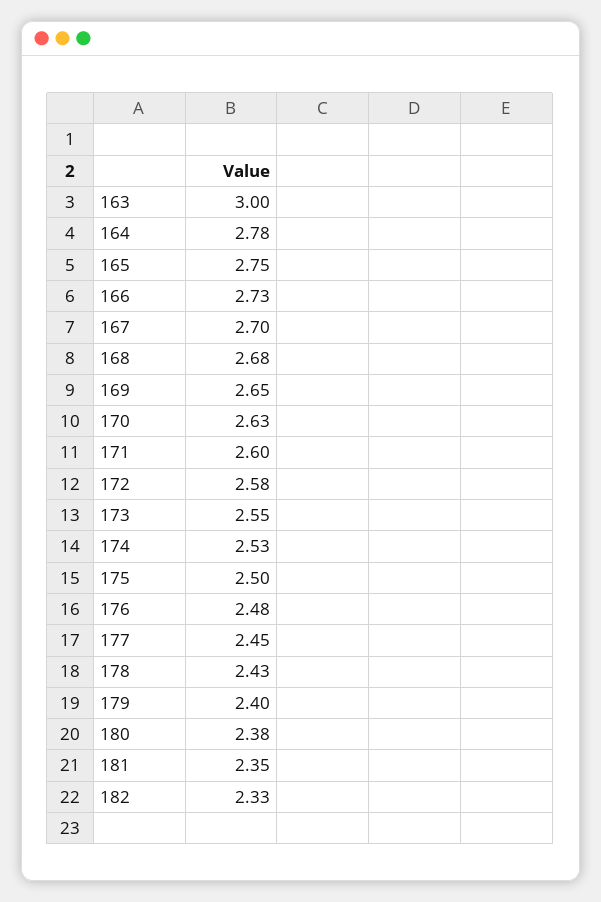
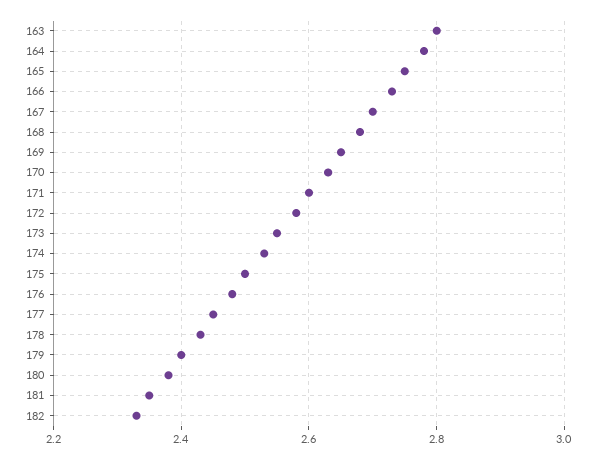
163: 3 -> 2.8

